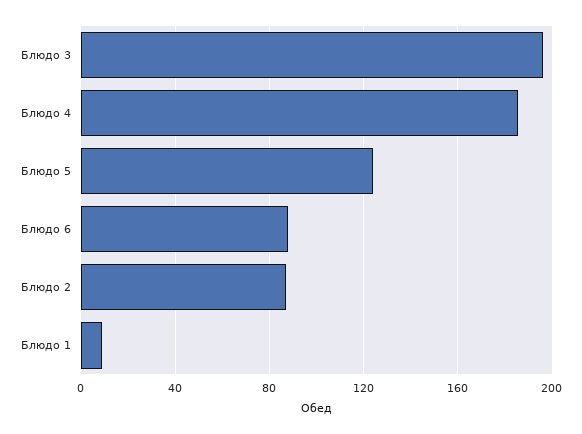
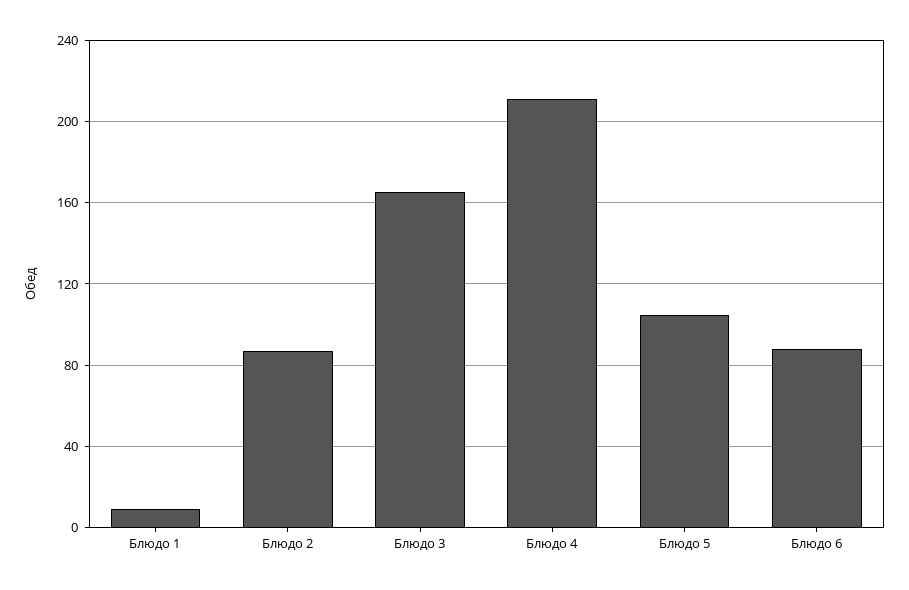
Блюдо 3: 195 -> 165
Блюдо 4: 185 -> 210
Блюдо 5: 125 -> 105

